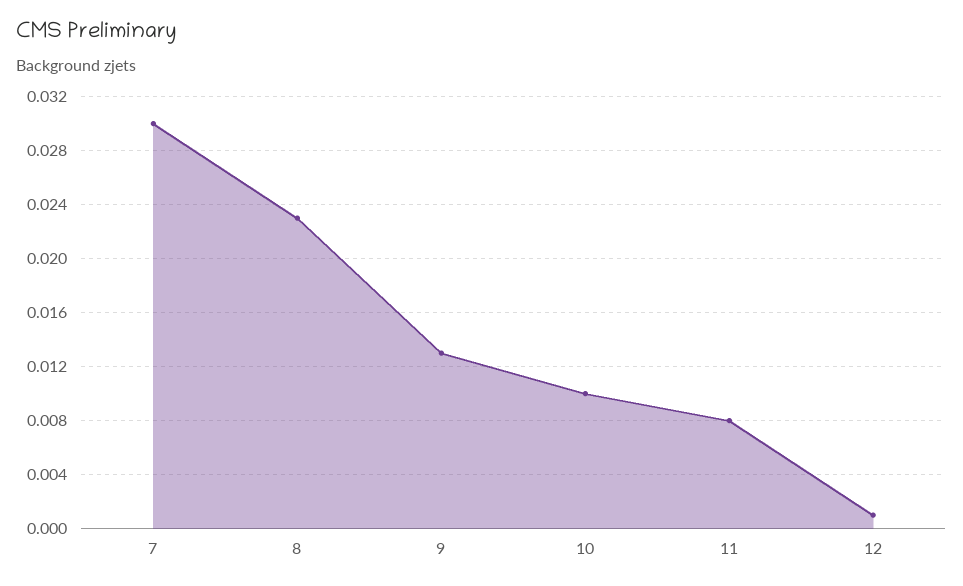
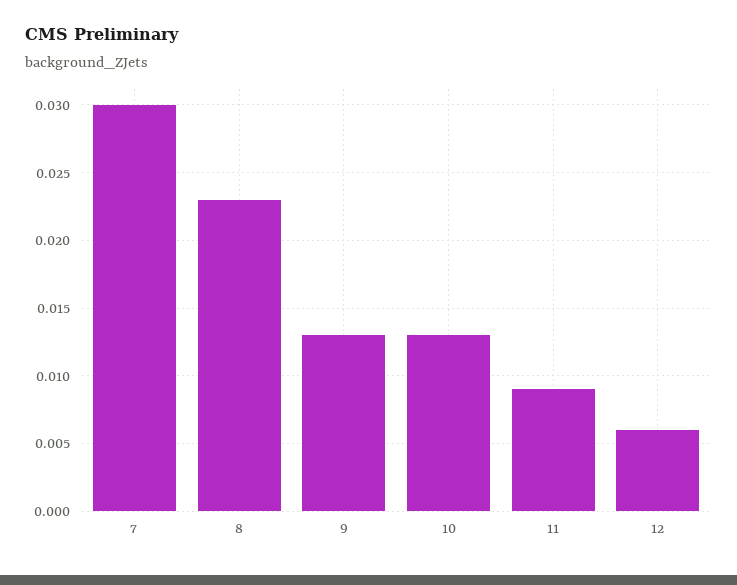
10: 0.01 -> 0.013
11: 0.008 -> 0.009
12: 0.001 -> 0.006

